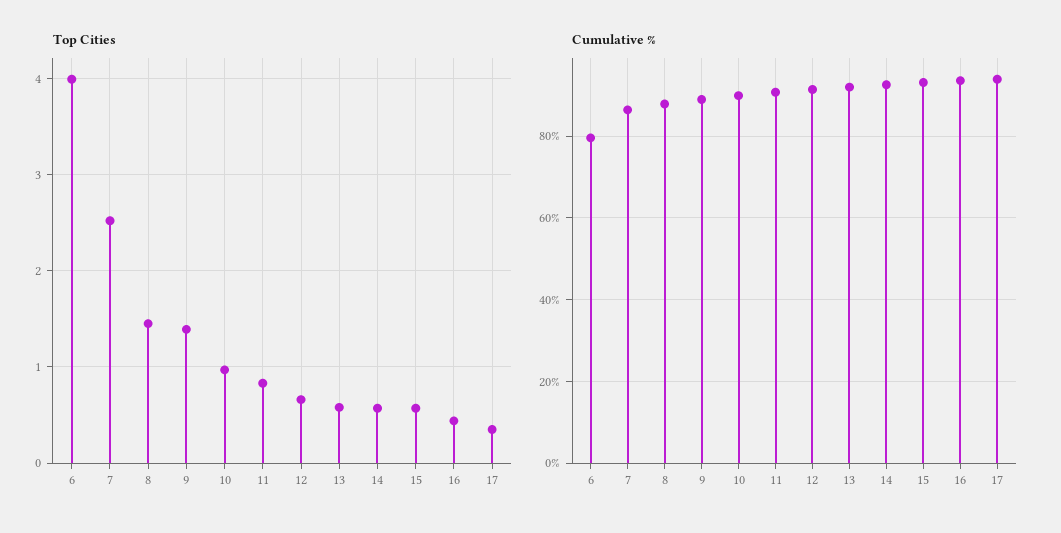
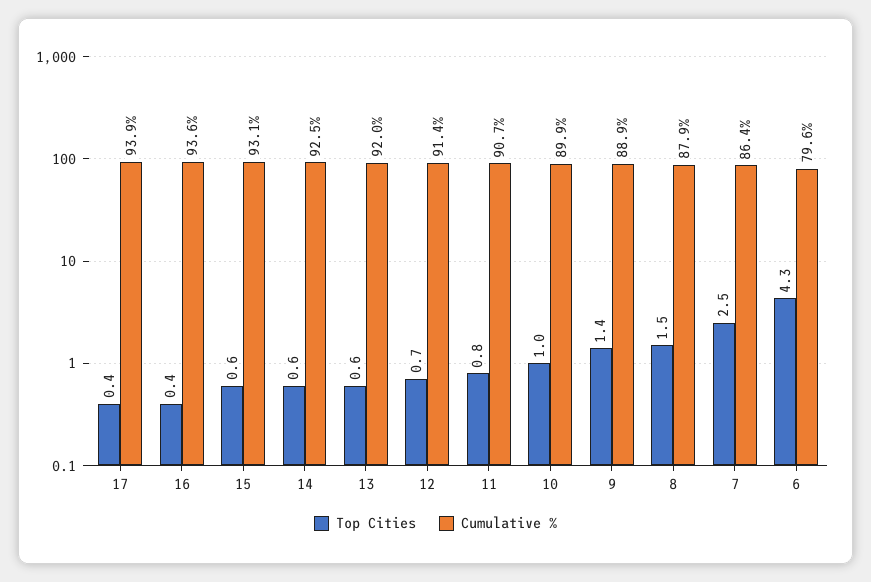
Top Cities, 6: 4 -> 4.3

